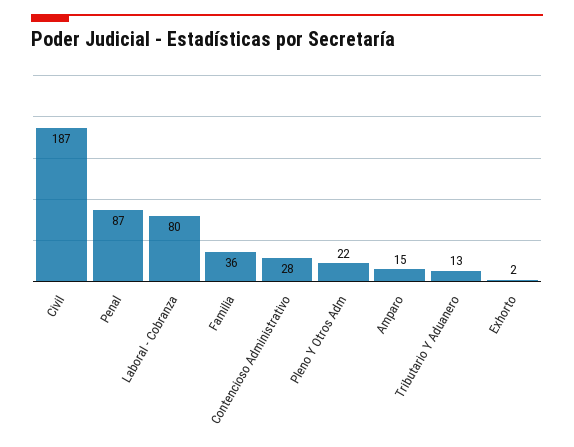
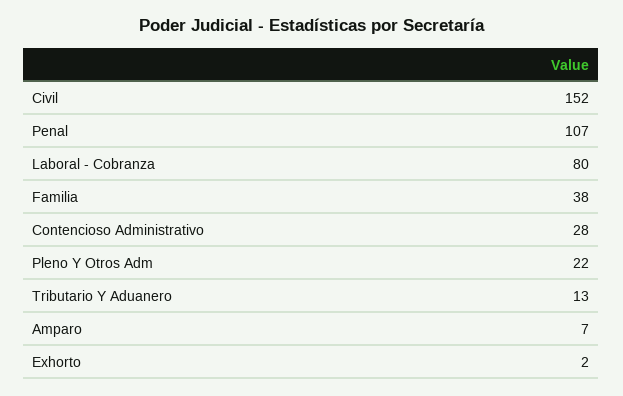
Civil: 187 -> 152
Penal: 87 -> 107
Familia: 36 -> 38
Amparo: 15 -> 7

